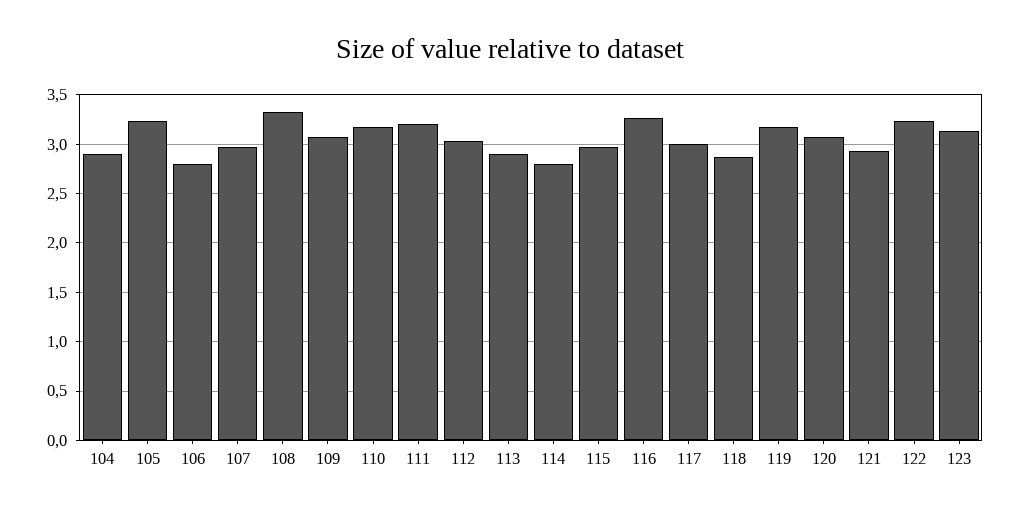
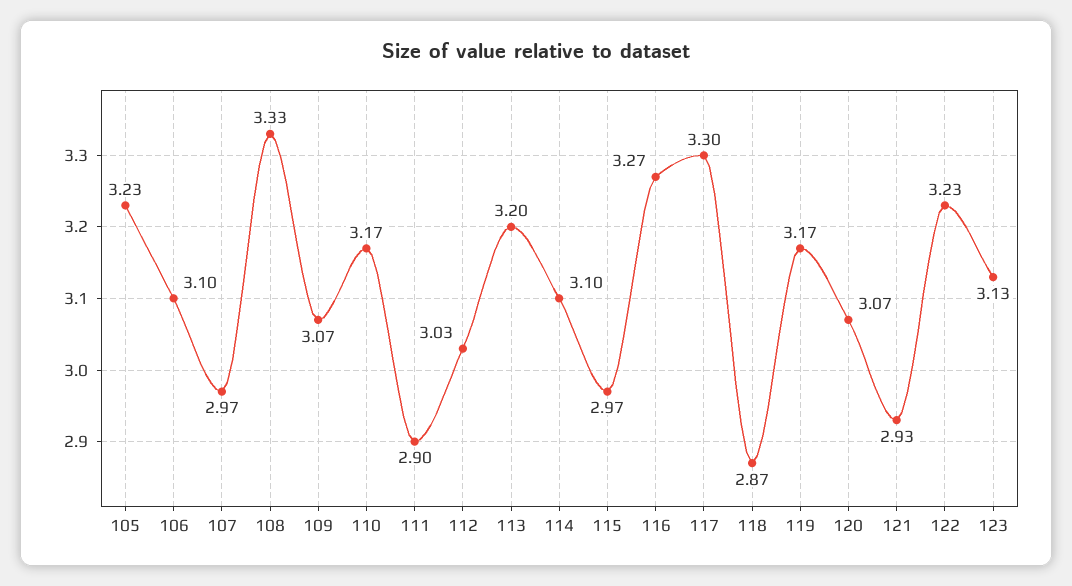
104: 2.9 -> none
106: 2.8 -> 3.1
111: 3.2 -> 2.9
113: 2.9 -> 3.2
114: 2.8 -> 3.1
117: 3 -> 3.3

